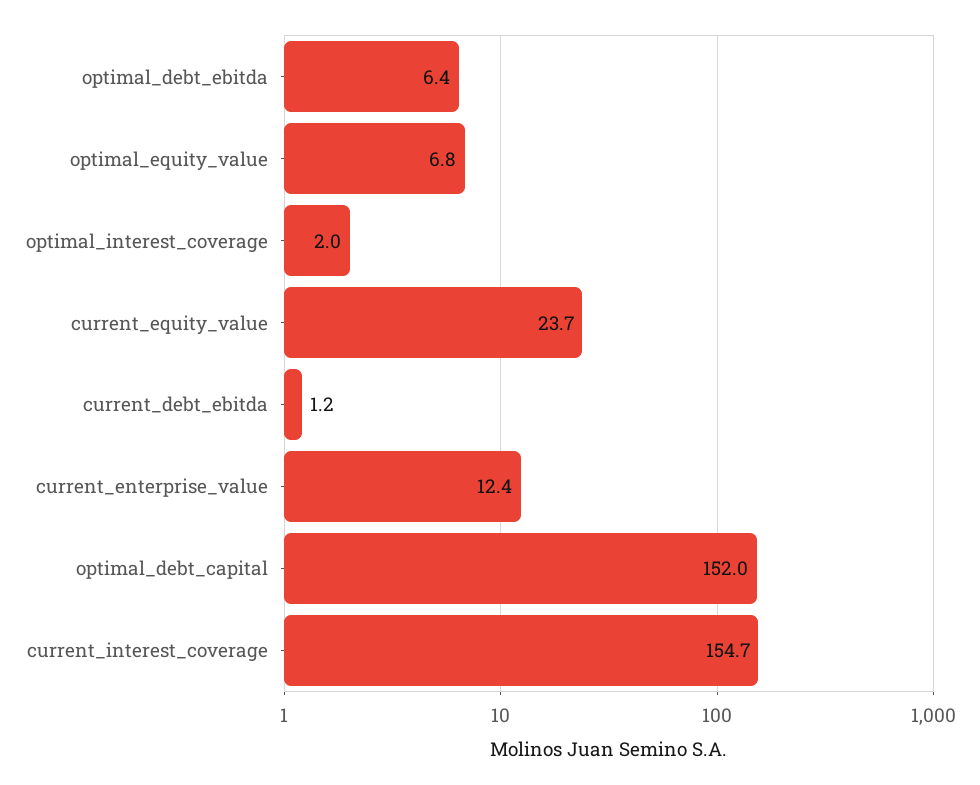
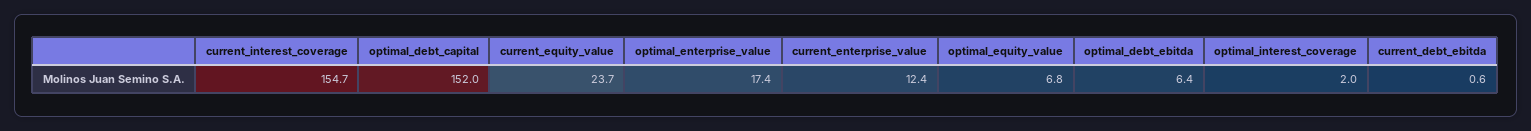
current_debt_ebitda: 1.2 -> 0.6
optimal_enterprise_value: none -> 17.4

